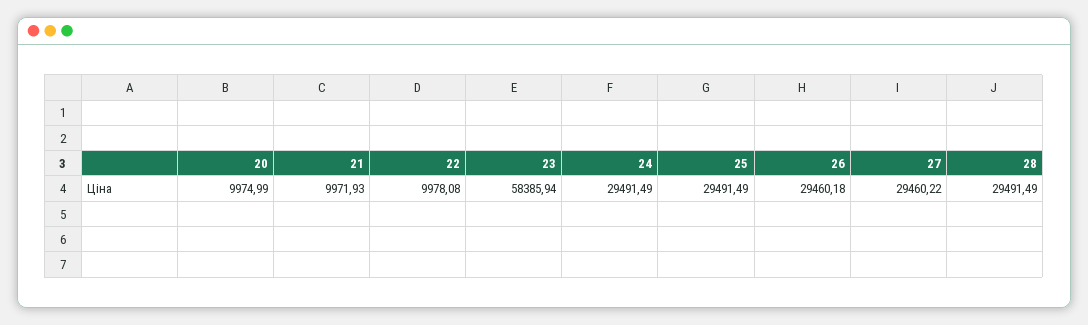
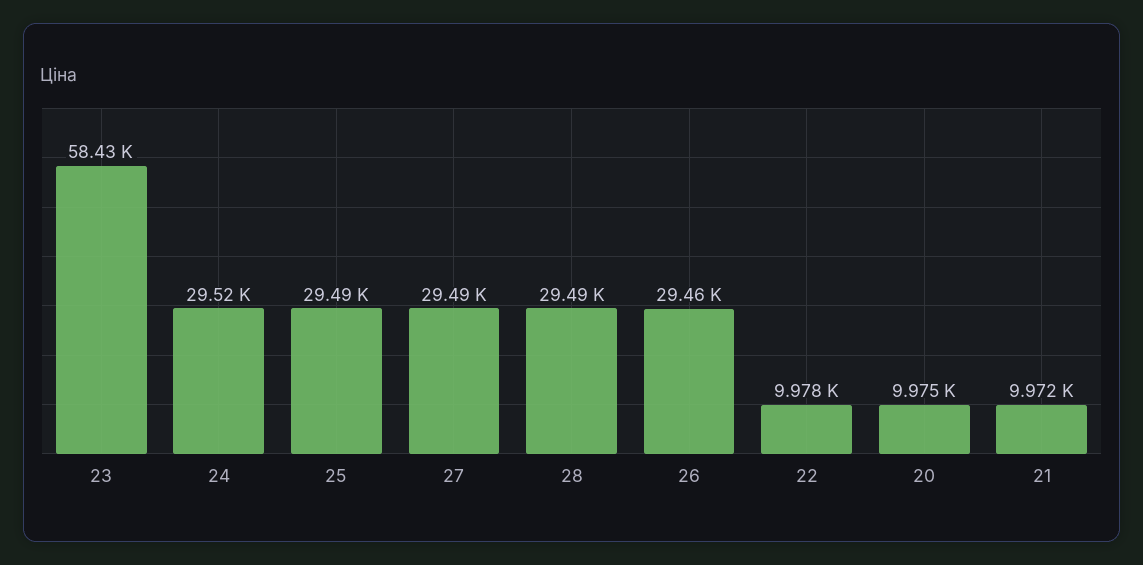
23: 58385.94 -> 58430
24: 29491.49 -> 29520
27: 29460.22 -> 29490

